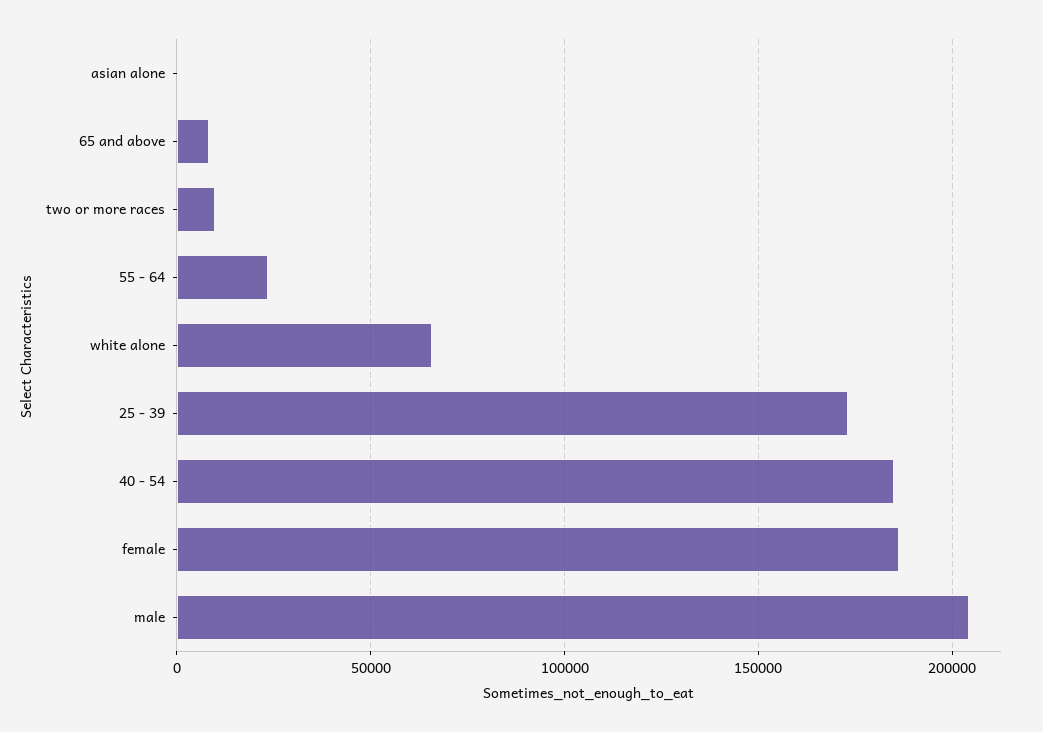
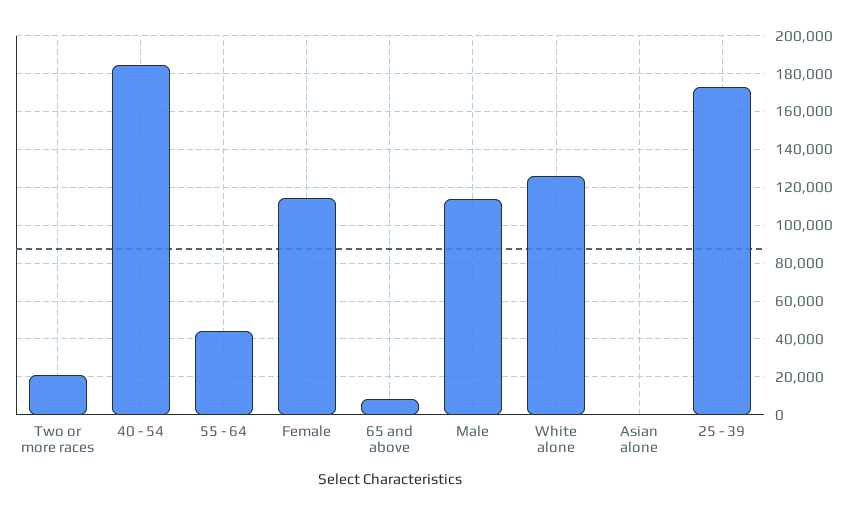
two or more races: 10000 -> 20000
55 - 64: 25000 -> 45000
white alone: 65000 -> 125000
female: 185000 -> 115000
male: 205000 -> 115000

